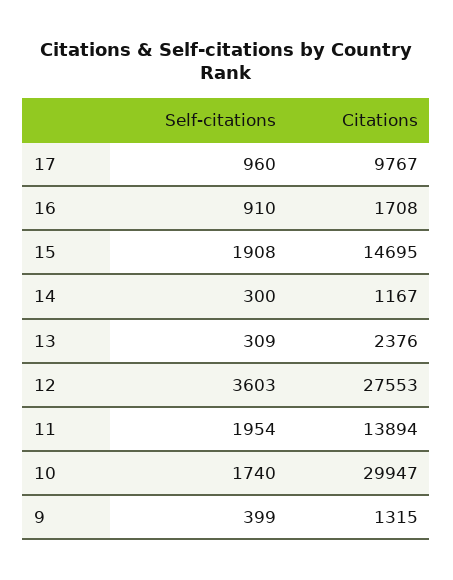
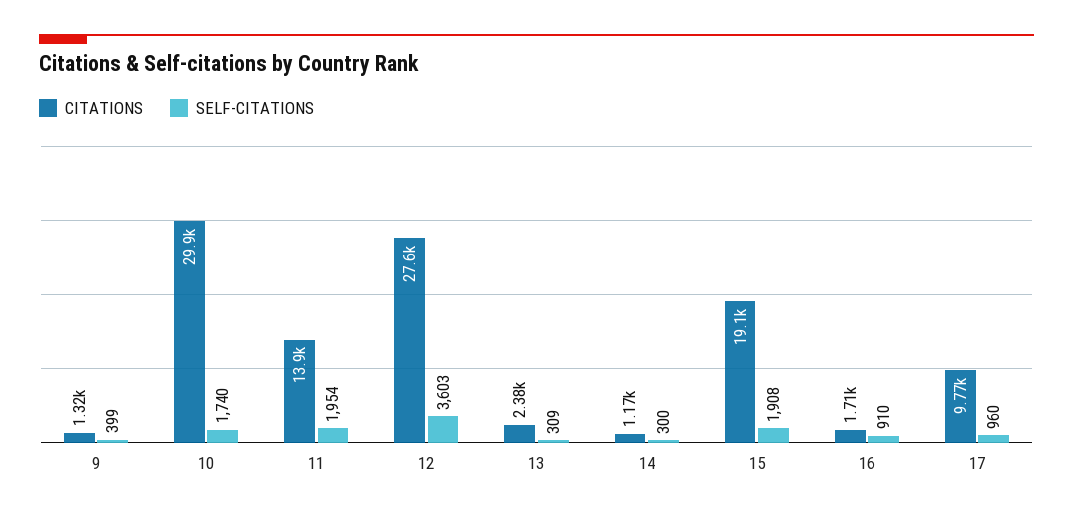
Citations, 15: 14695 -> 19100

